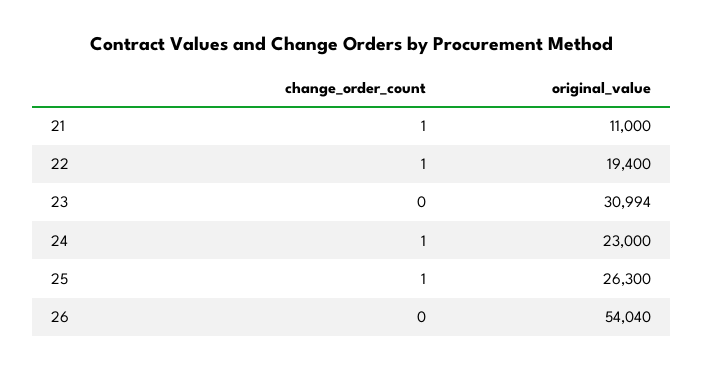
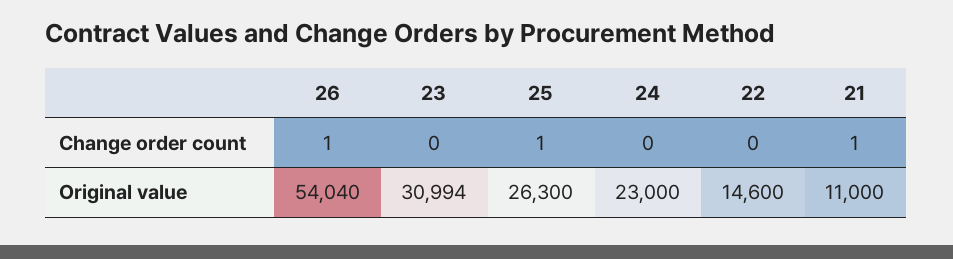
change_order_count, 22: 1 -> 0
original_value, 22: 19400 -> 14600
change_order_count, 24: 1 -> 0
change_order_count, 26: 0 -> 1

